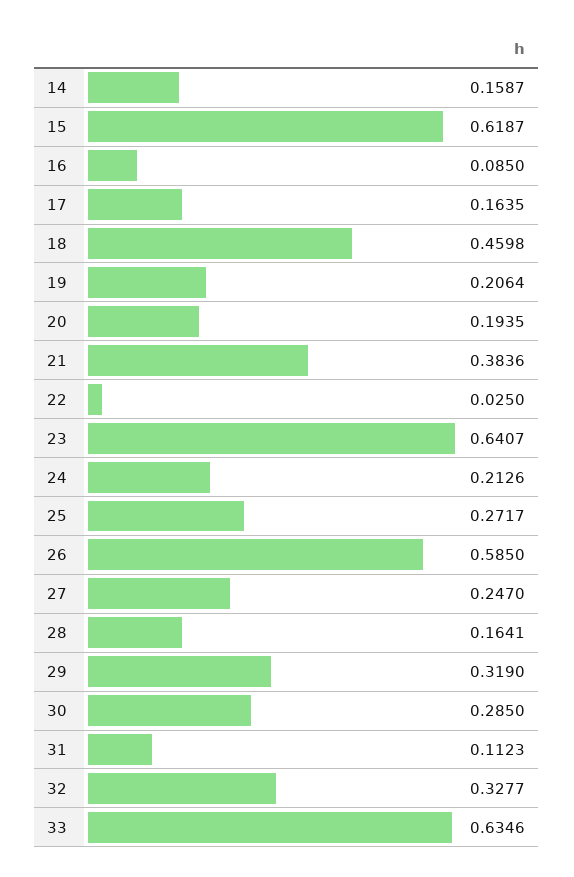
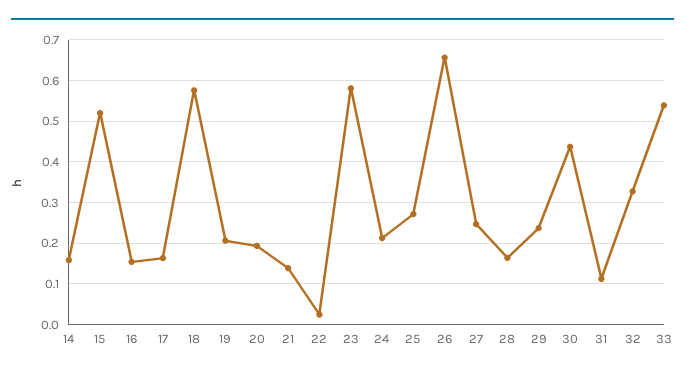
15: 0.6187 -> 0.52
16: 0.085 -> 0.16
18: 0.4598 -> 0.58
21: 0.3836 -> 0.14
23: 0.6407 -> 0.58
26: 0.585 -> 0.66
29: 0.319 -> 0.24
30: 0.285 -> 0.44
33: 0.6346 -> 0.54

